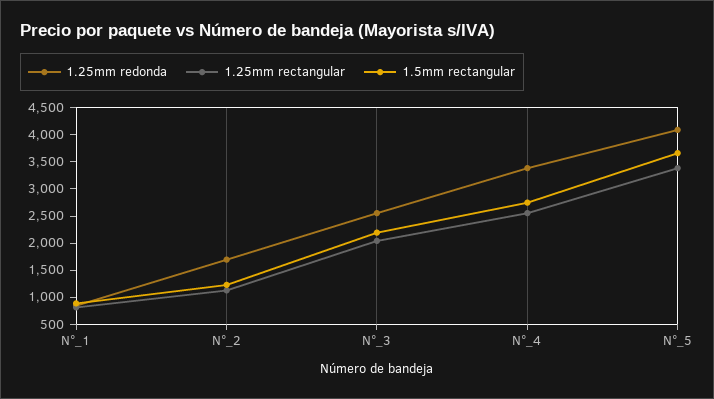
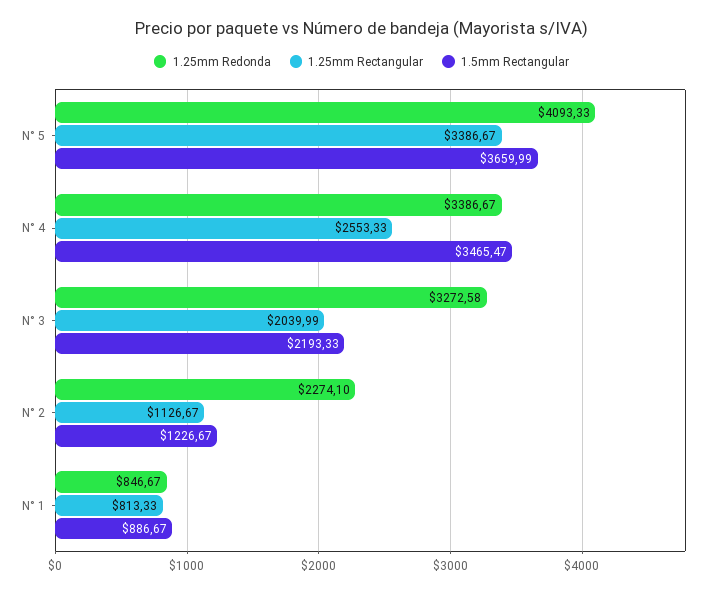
1.25mm redonda, N°_2: 1750 -> 2274.1
1.25mm redonda, N°_3: 2500 -> 3272.58
1.5mm rectangular, N°_4: 2750 -> 3465.47

